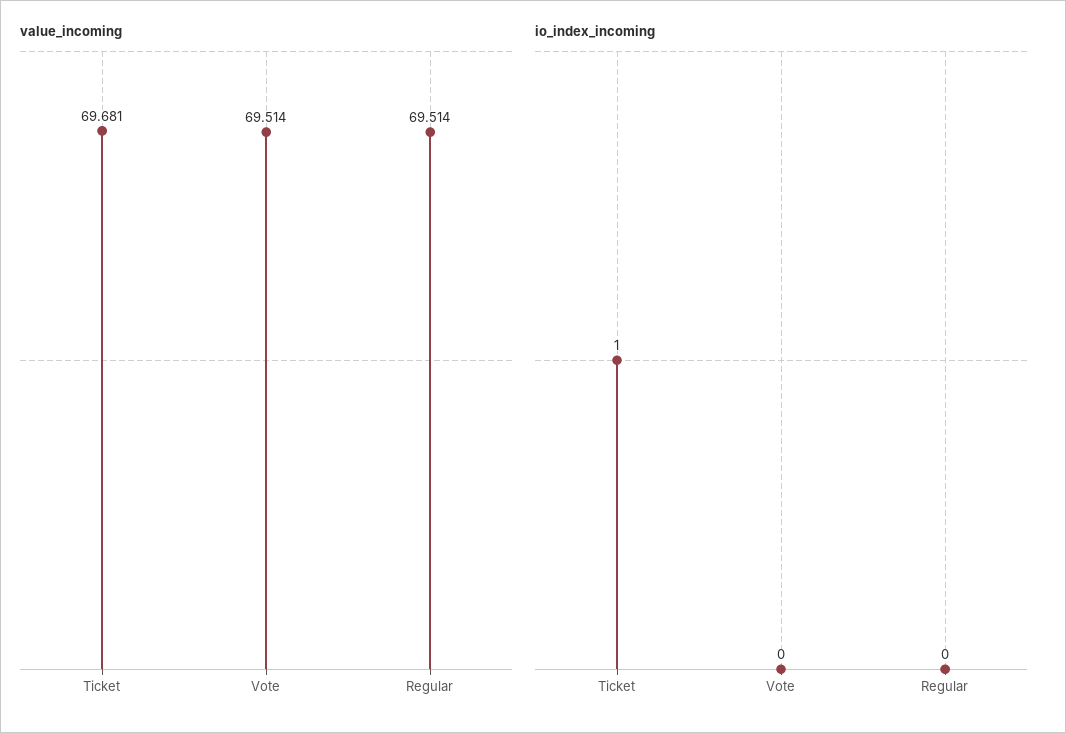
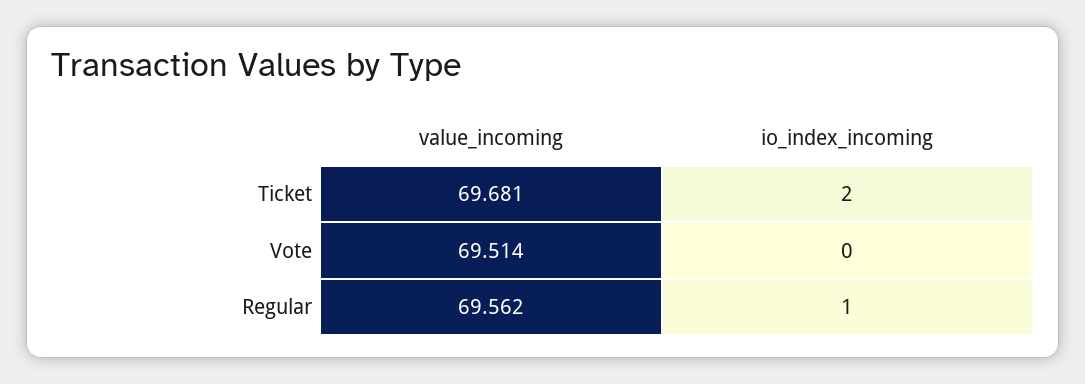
value_incoming, Regular: 69.514 -> 69.562
io_index_incoming, Ticket: 1 -> 2
io_index_incoming, Regular: 0 -> 1

